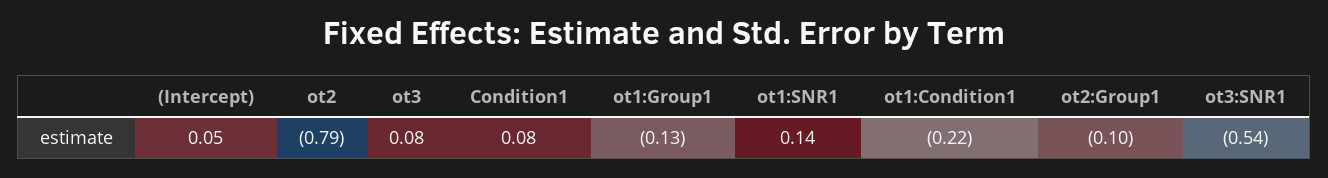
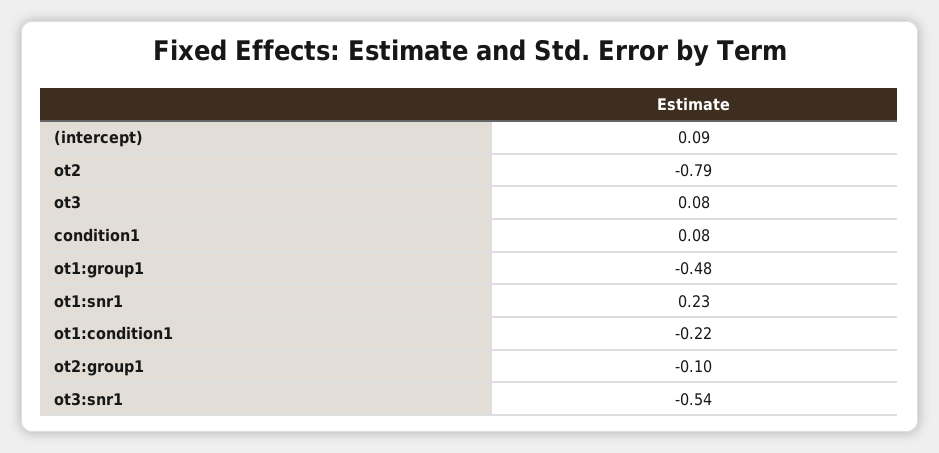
(Intercept): 0.05 -> 0.09
ot1:Group1: -0.13 -> -0.48
ot1:SNR1: 0.14 -> 0.23

